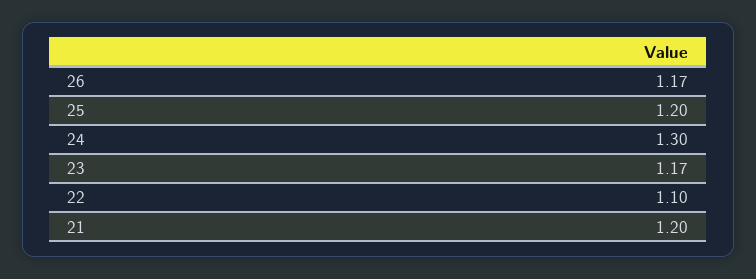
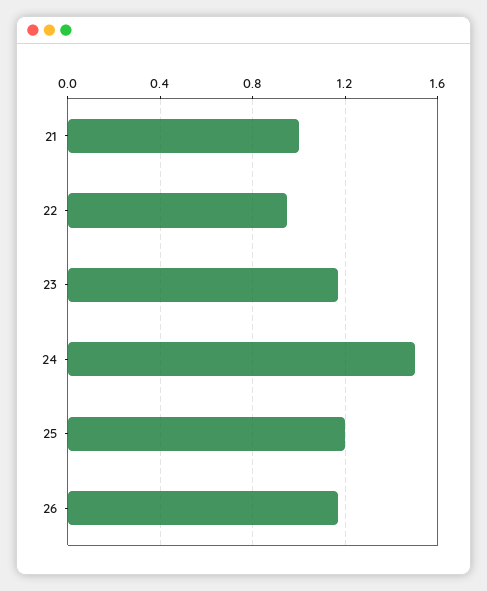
24: 1.3 -> 1.5
22: 1.1 -> 0.95
21: 1.2 -> 1

